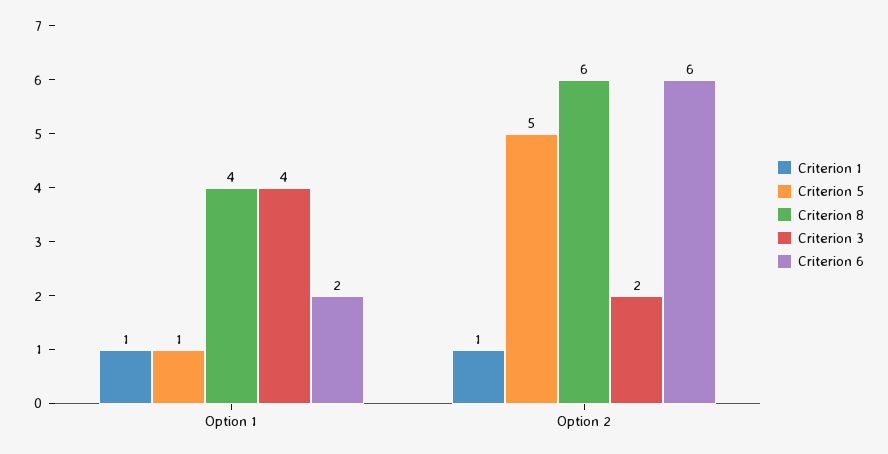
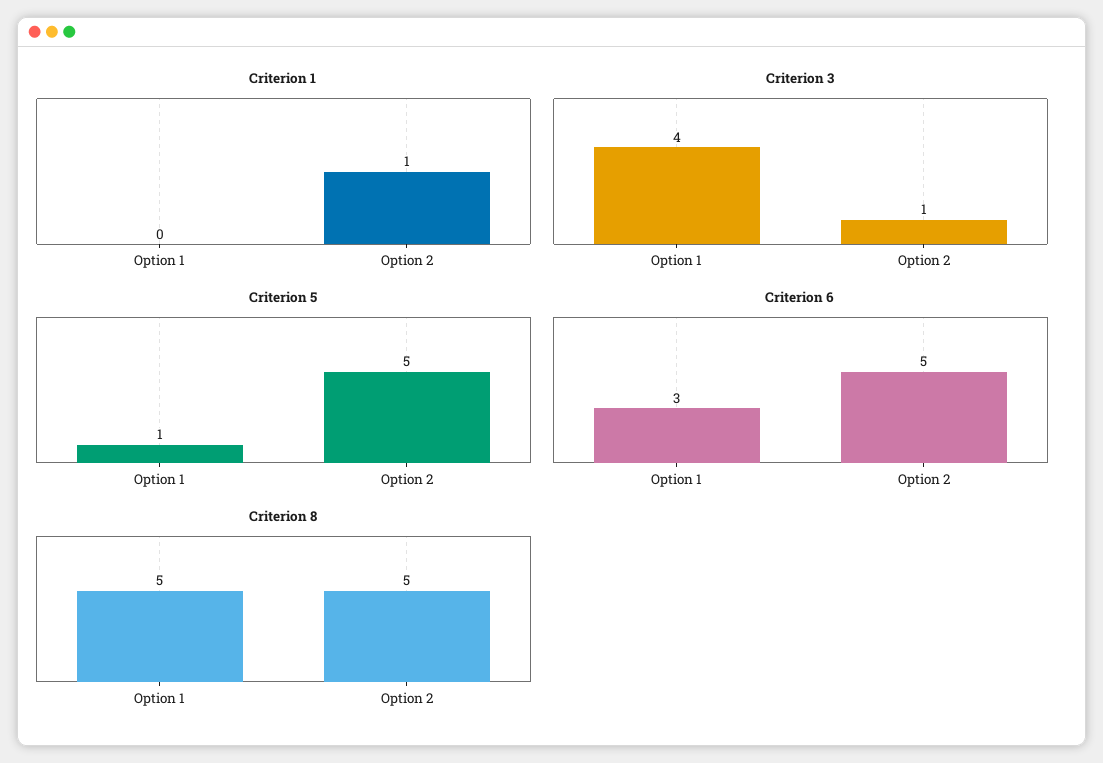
Criterion 1, Option 1: 1 -> 0
Criterion 8, Option 1: 4 -> 5
Criterion 6, Option 1: 2 -> 3
Criterion 8, Option 2: 6 -> 5
Criterion 3, Option 2: 2 -> 1
Criterion 6, Option 2: 6 -> 5

